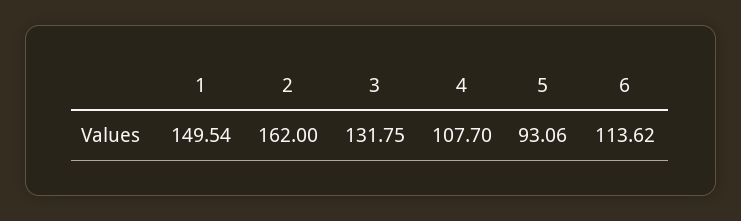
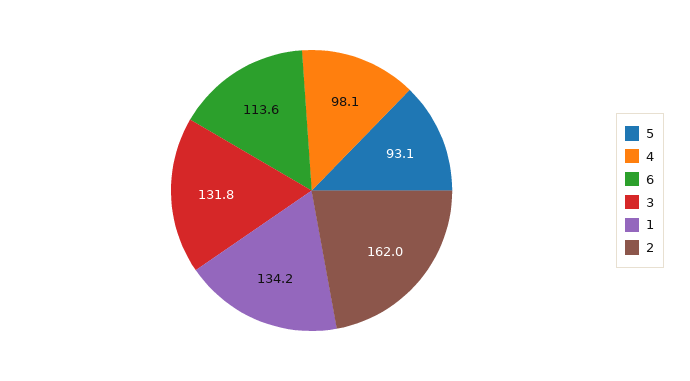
1: 149.54 -> 134.2
4: 107.7 -> 98.1

